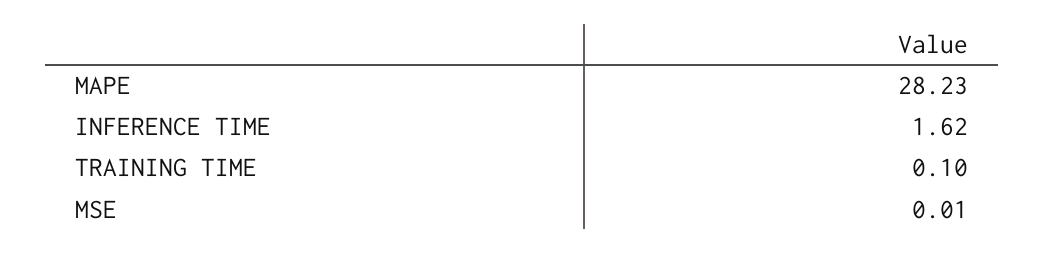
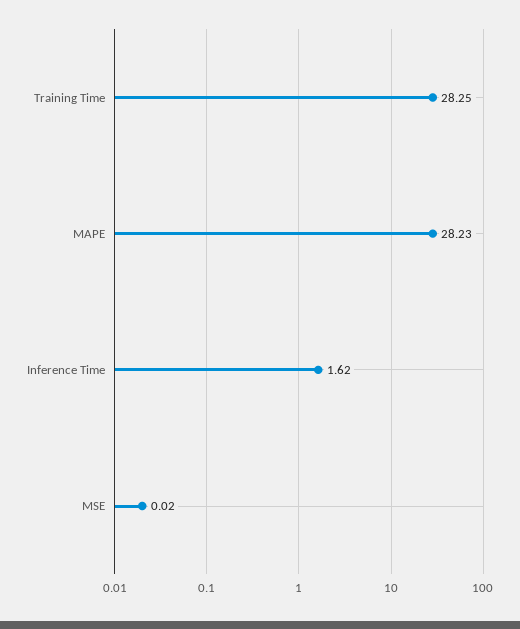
TRAINING TIME: 0.1 -> 28.25
MSE: 0.01 -> 0.02

